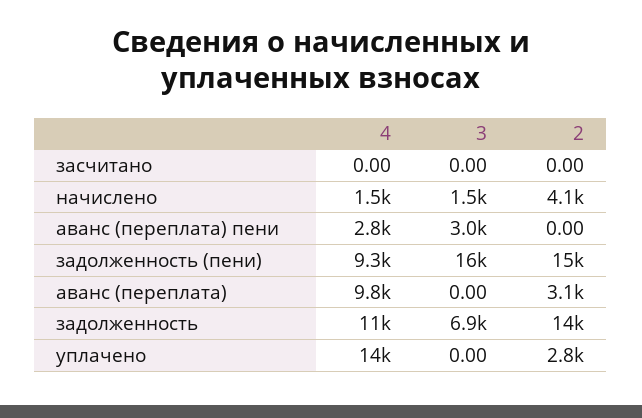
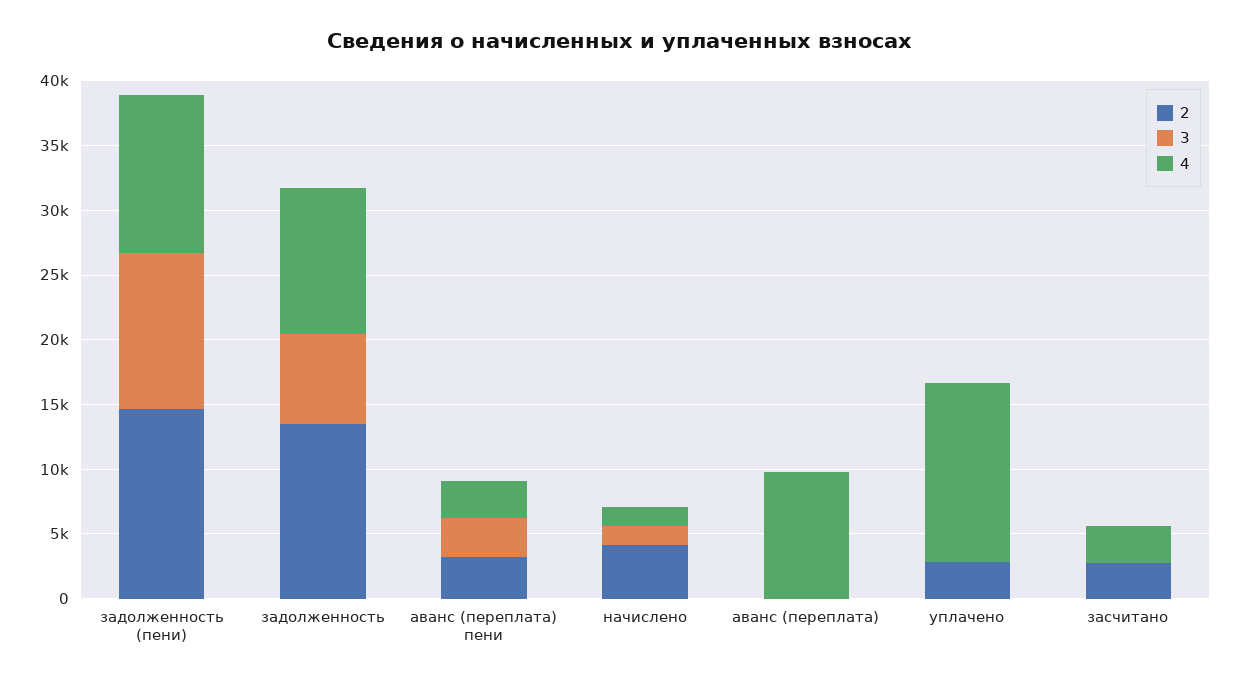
4, засчитано: 0 -> 3000
2, засчитано: 0 -> 3000
2, аванс (переплата) пени: 0 -> 3000
4, задолженность (пени): 9300 -> 12000
3, задолженность (пени): 16000 -> 12000
2, аванс (переплата): 3100 -> 0

